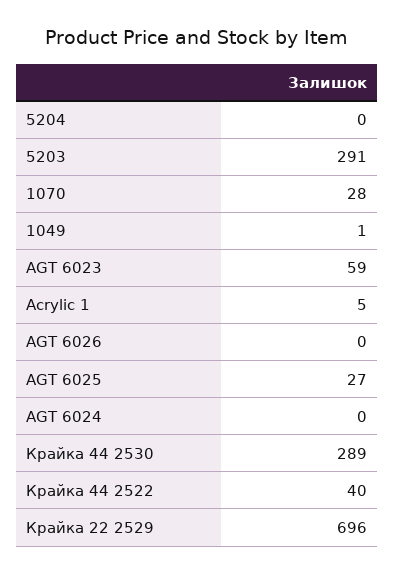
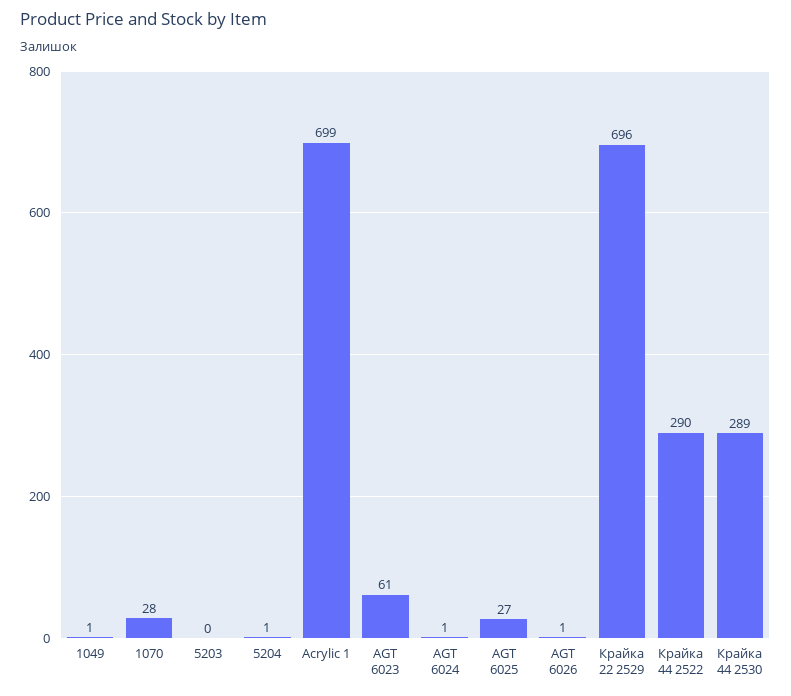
5204: 0 -> 1
5203: 291 -> 0
AGT 6023: 59 -> 61
Acrylic 1: 5 -> 699
AGT 6026: 0 -> 1
AGT 6024: 0 -> 1
Крайка 44 2522: 40 -> 290

